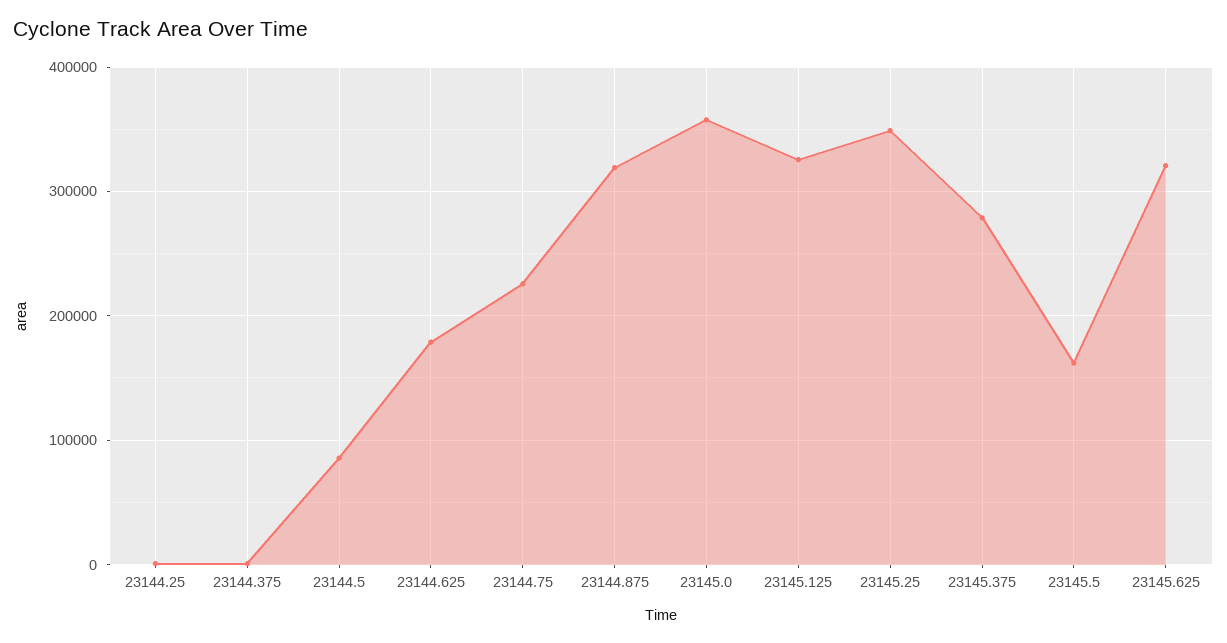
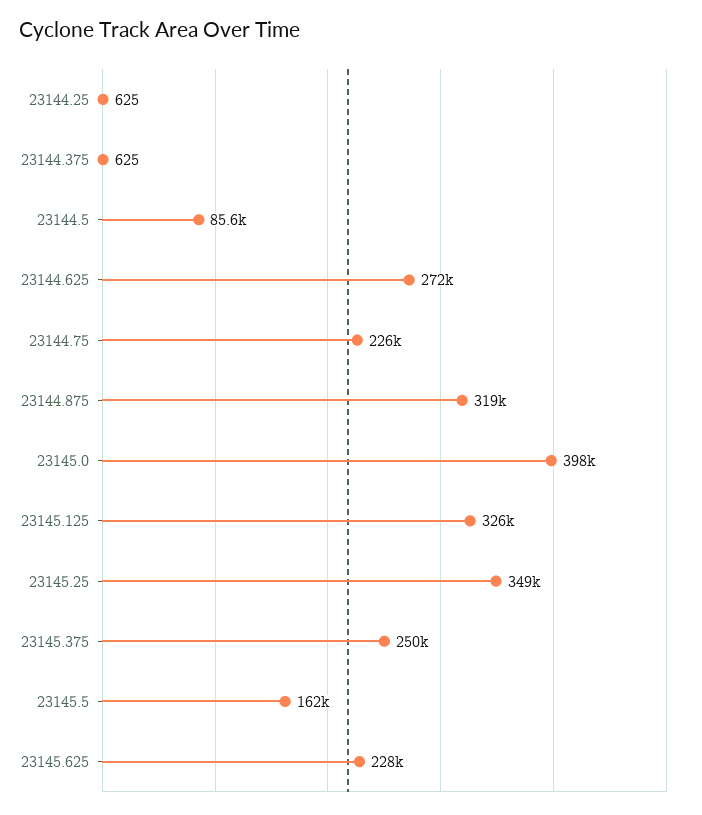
23144.625: 180000 -> 272000
23145.0: 360000 -> 398000
23145.375: 280000 -> 250000
23145.625: 320000 -> 228000

